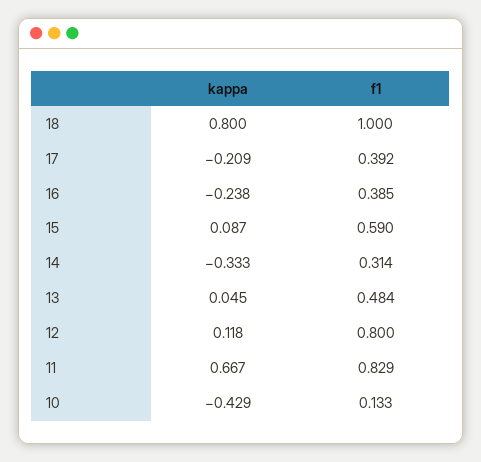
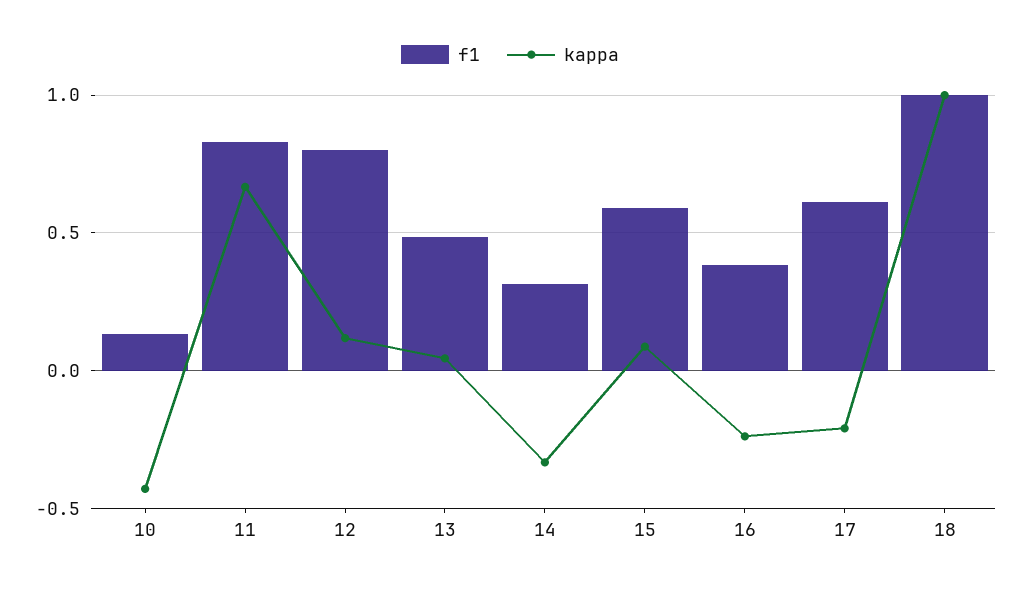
kappa, 18: 0.8 -> 1
f1, 17: 0.392 -> 0.6

